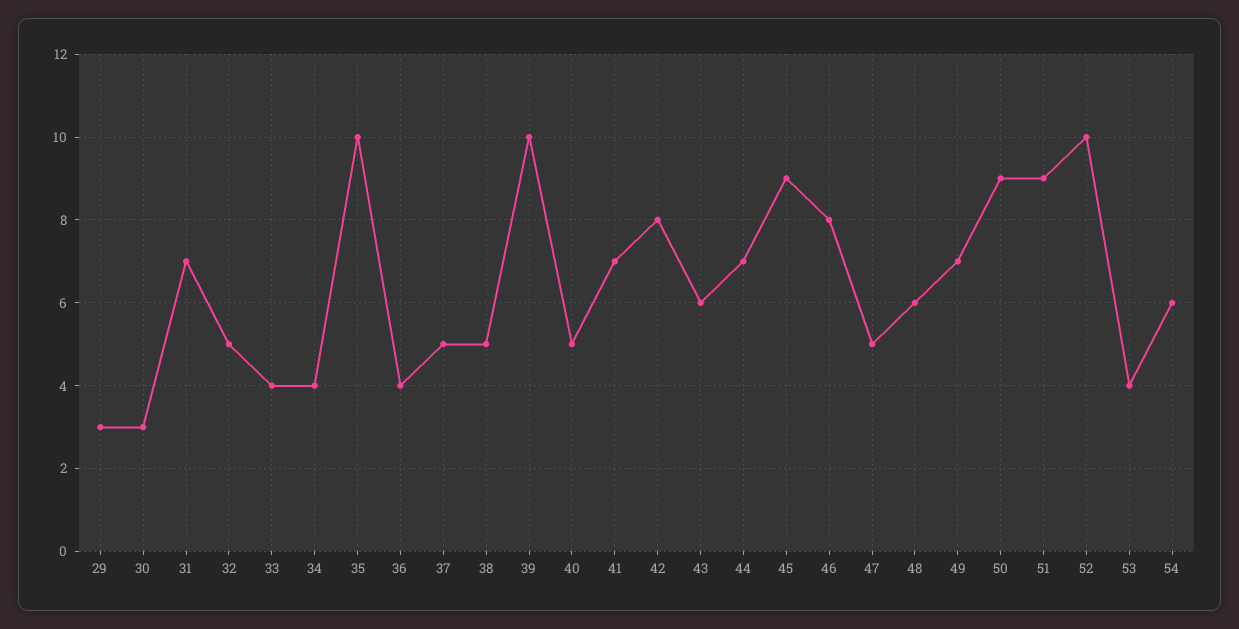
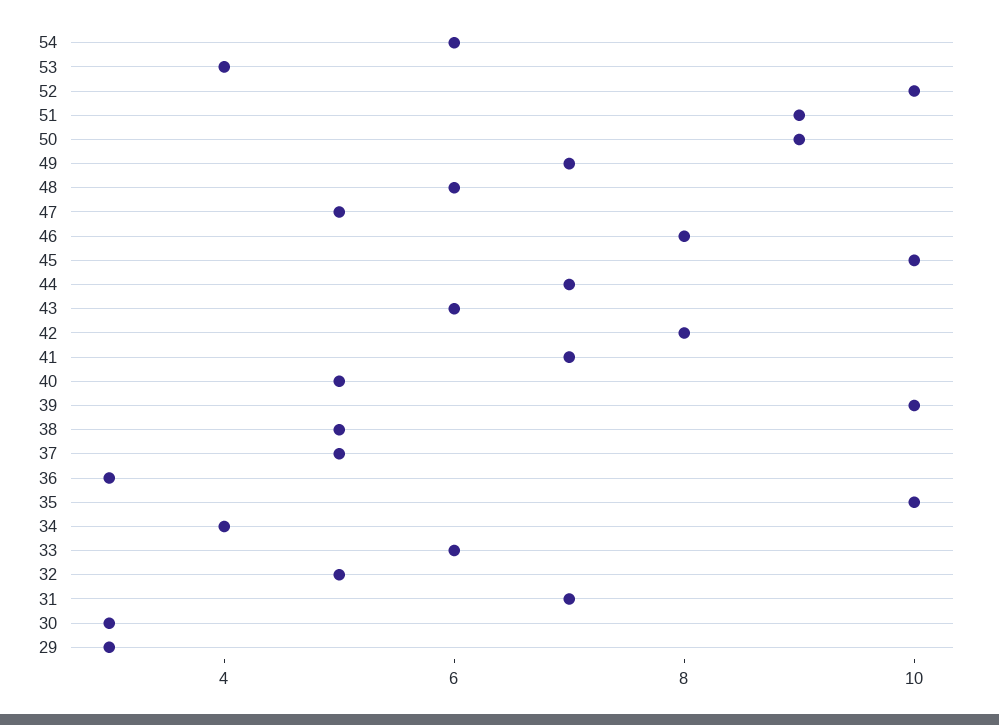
33: 4 -> 6
36: 4 -> 3
45: 9 -> 10

